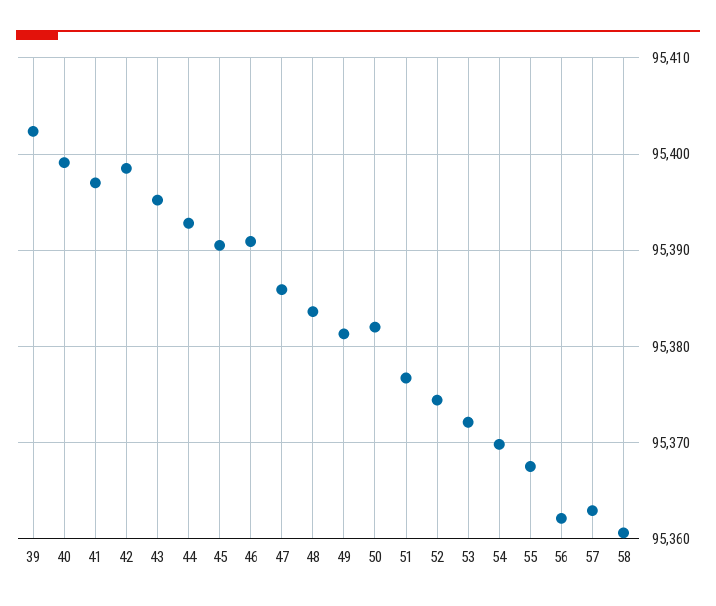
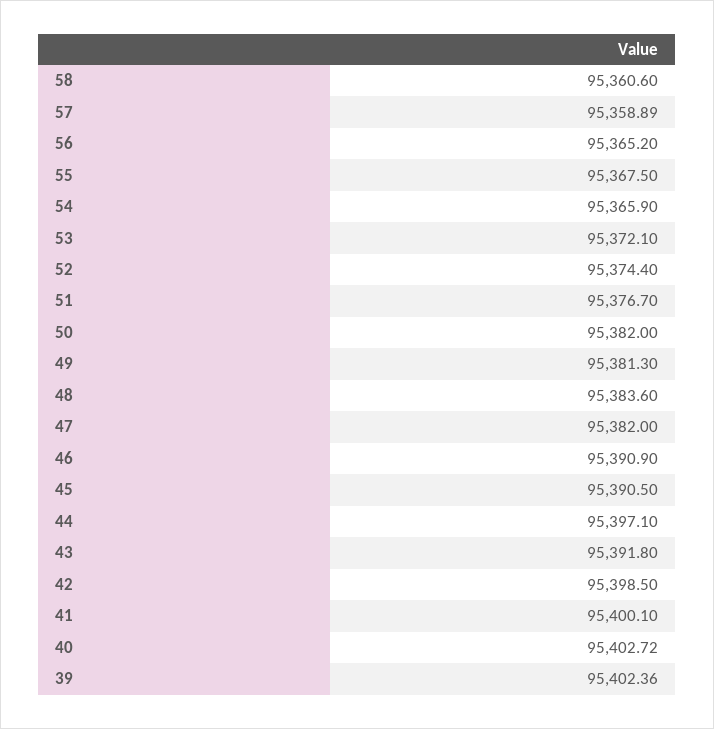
40: 95399 -> 95402.72
41: 95397 -> 95400.1
43: 95395 -> 95391.8
44: 95393 -> 95397.1
47: 95386 -> 95382
54: 95370 -> 95365.9
56: 95362 -> 95365.2
57: 95363 -> 95358.89

